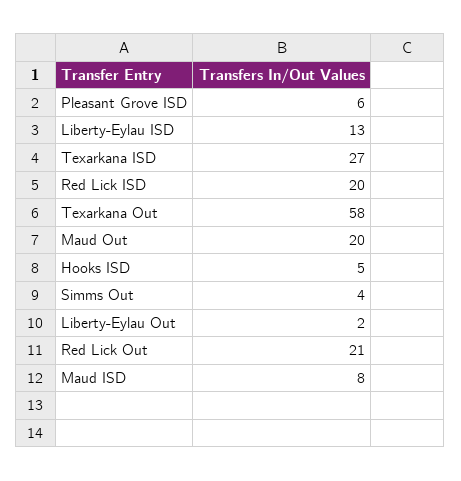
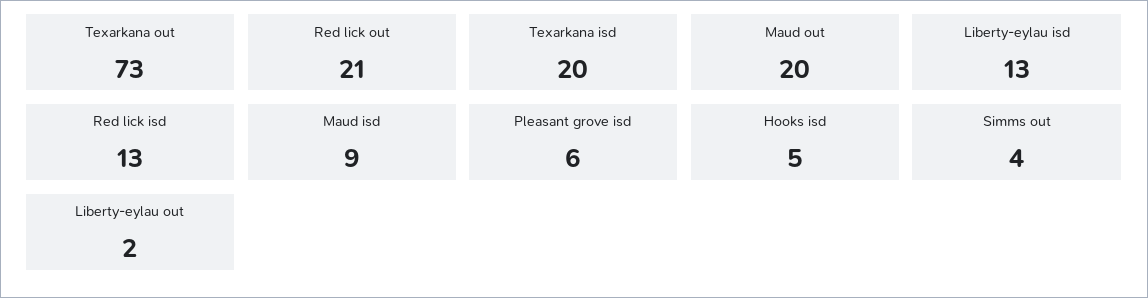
Texarkana ISD: 27 -> 20
Red Lick ISD: 20 -> 13
Texarkana Out: 58 -> 73
Maud ISD: 8 -> 9

